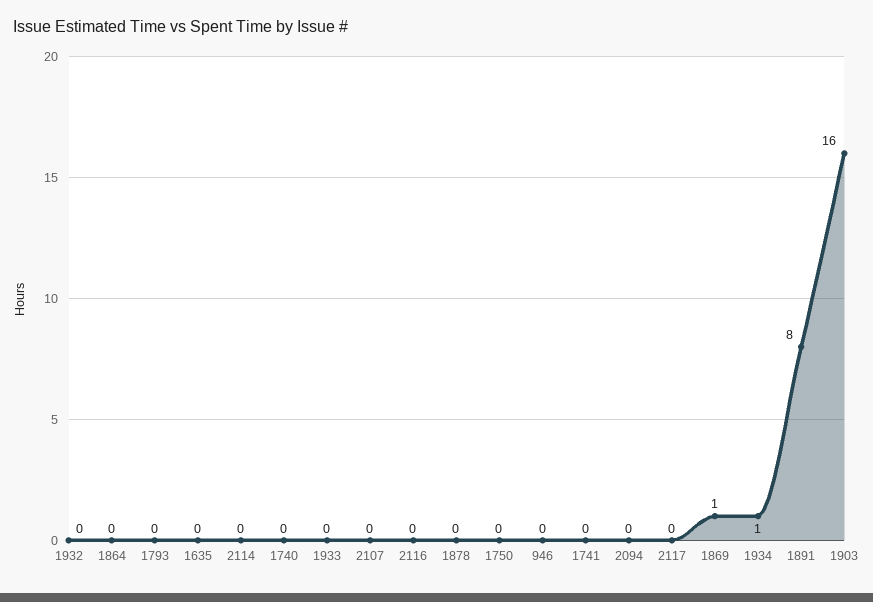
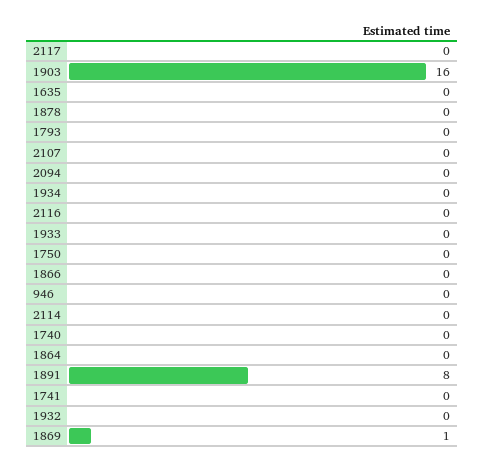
1934: 1 -> 0
1866: none -> 0

